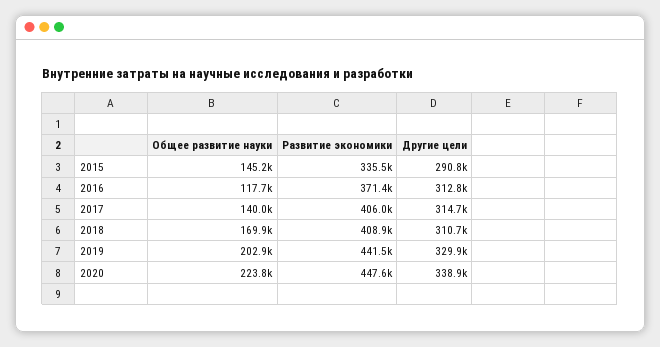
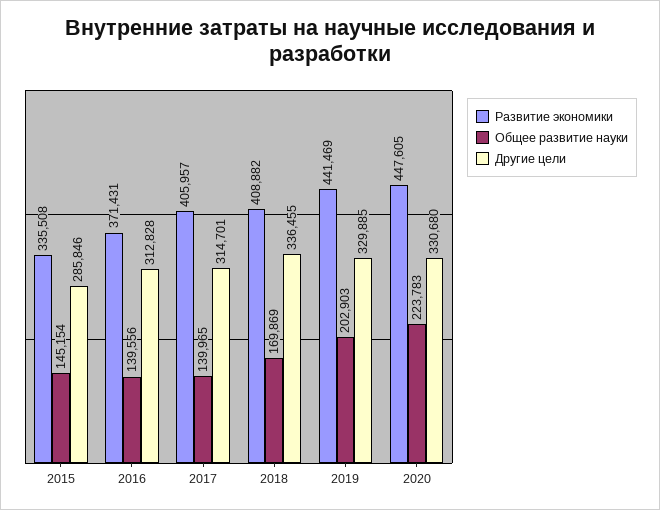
Другие цели, 2015: 290800 -> 285846
Общее развитие науки, 2016: 117700 -> 139556
Другие цели, 2018: 310700 -> 336455
Другие цели, 2020: 338900 -> 330680

